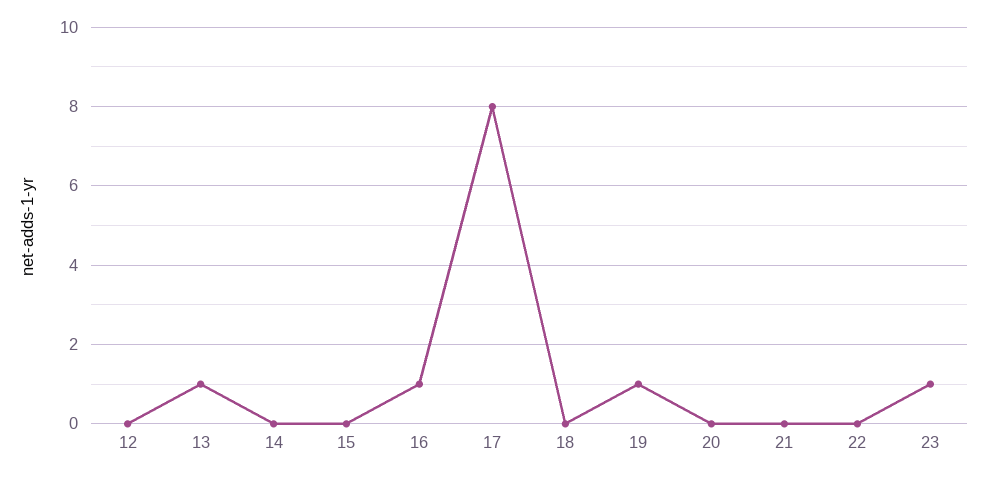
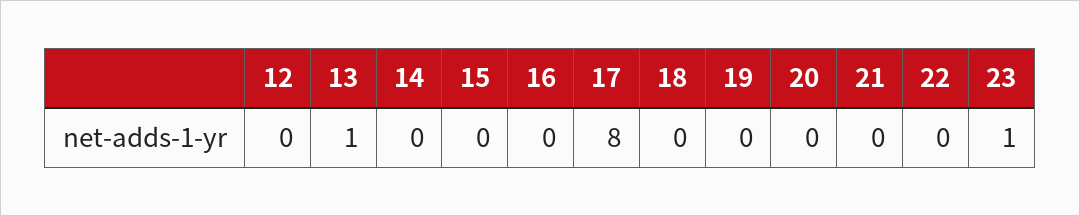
16: 1 -> 0
19: 1 -> 0

